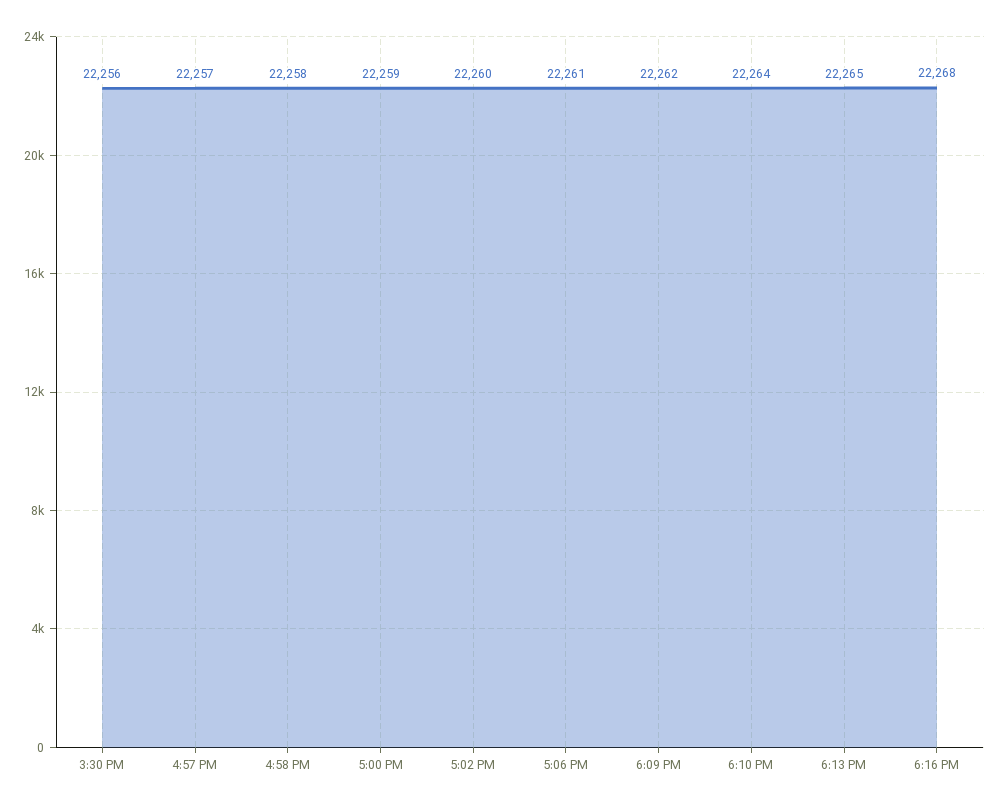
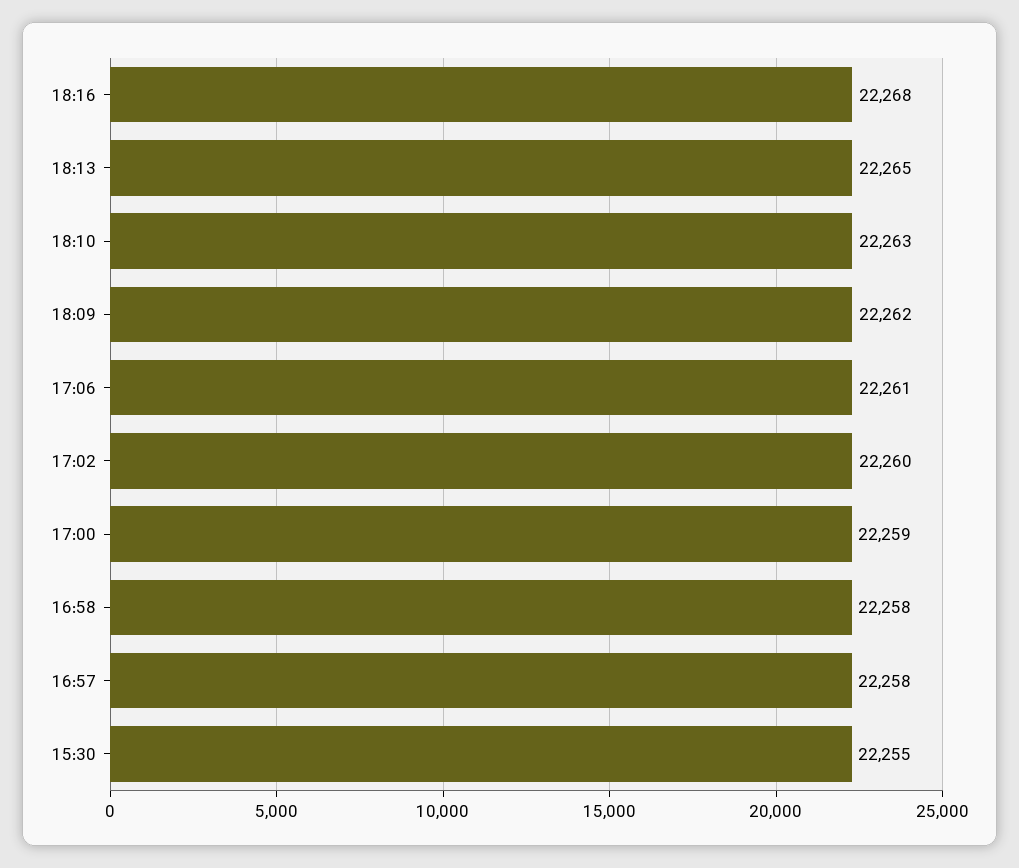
3:30 PM: 22256 -> 22255
4:57 PM: 22257 -> 22258
6:10 PM: 22264 -> 22263

